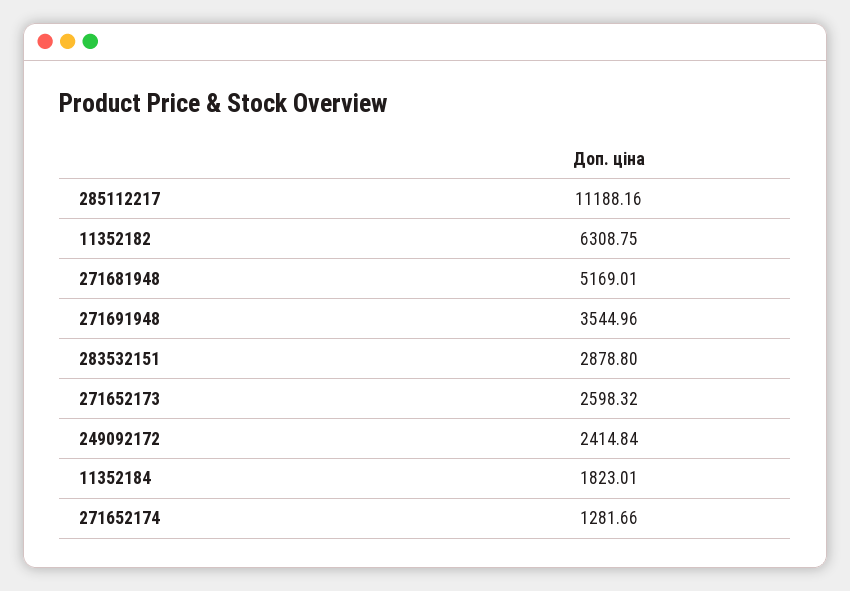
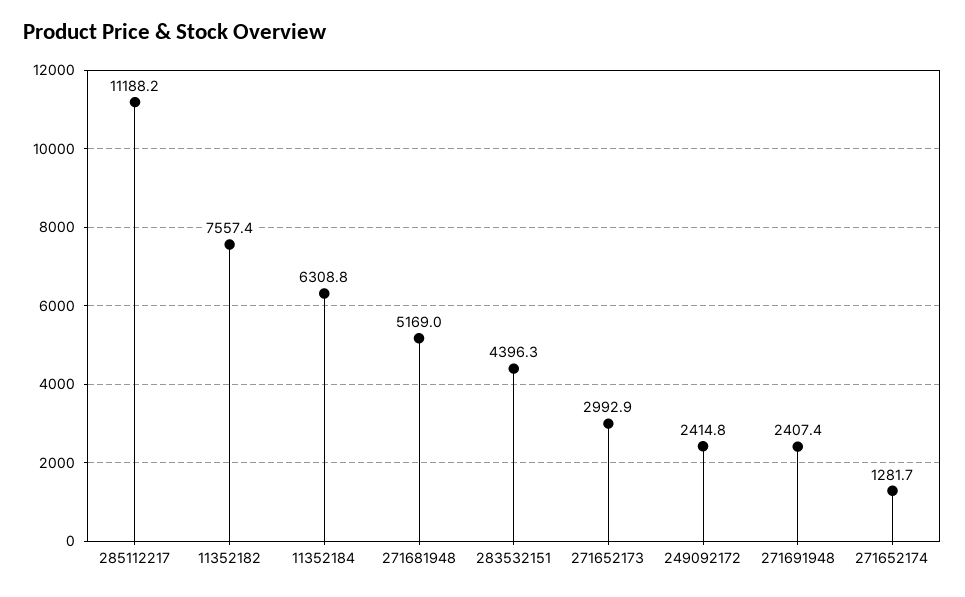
11352182: 6308.75 -> 7557.4
271691948: 3544.96 -> 2407.4
283532151: 2878.8 -> 4396.3
271652173: 2598.32 -> 2992.9
11352184: 1823.01 -> 6308.8

